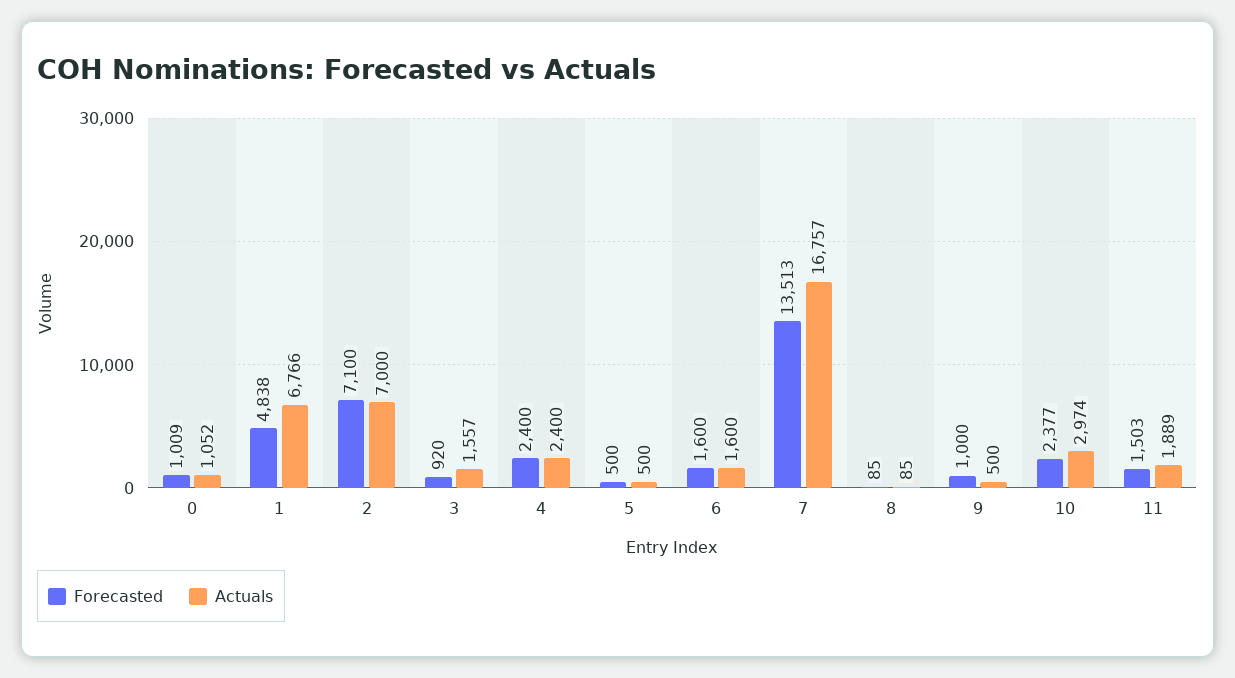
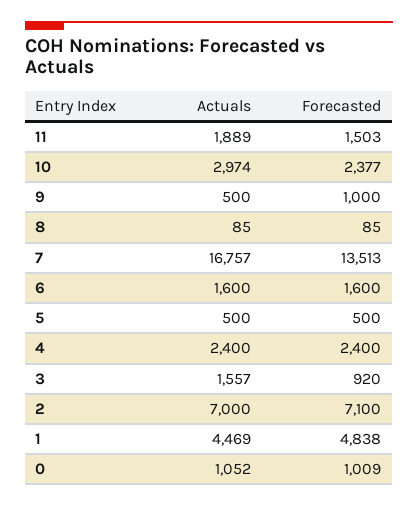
Actuals, 1: 6766 -> 4469

